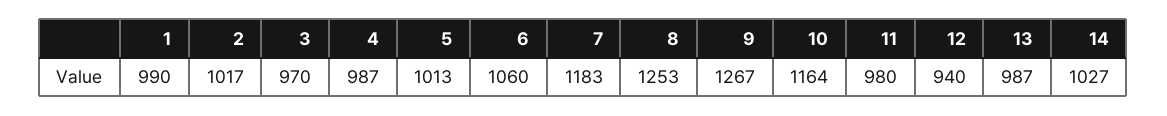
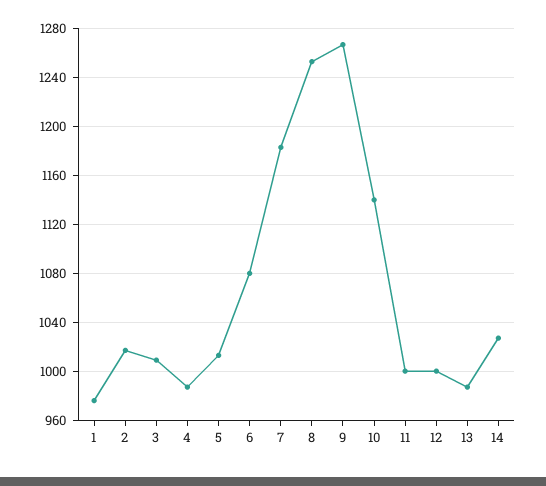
1: 990 -> 975
3: 970 -> 1010
6: 1060 -> 1080
10: 1164 -> 1140
11: 980 -> 1000
12: 940 -> 1000

